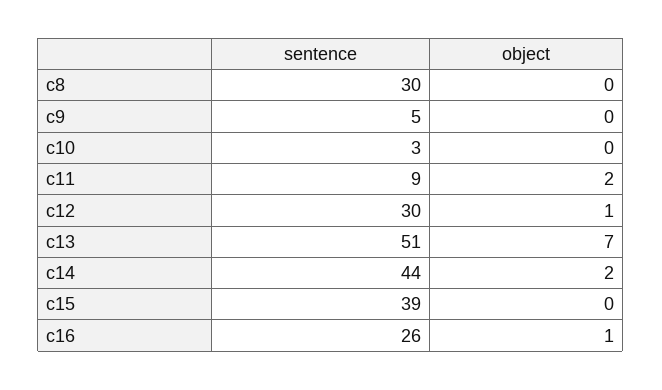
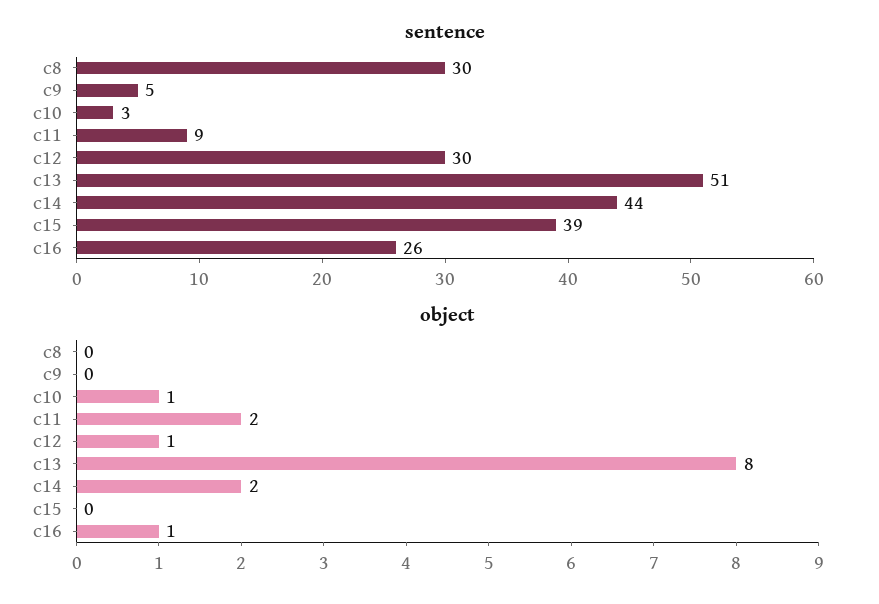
object, c10: 0 -> 1
object, c13: 7 -> 8

